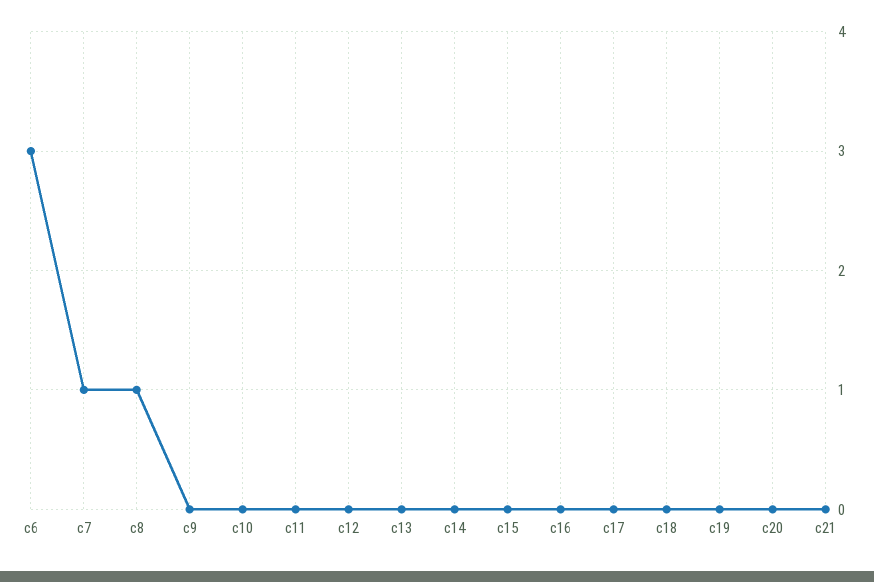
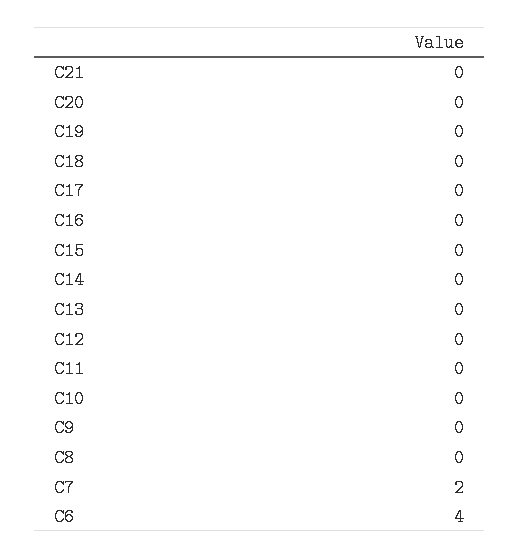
c6: 3 -> 4
c7: 1 -> 2
c8: 1 -> 0

